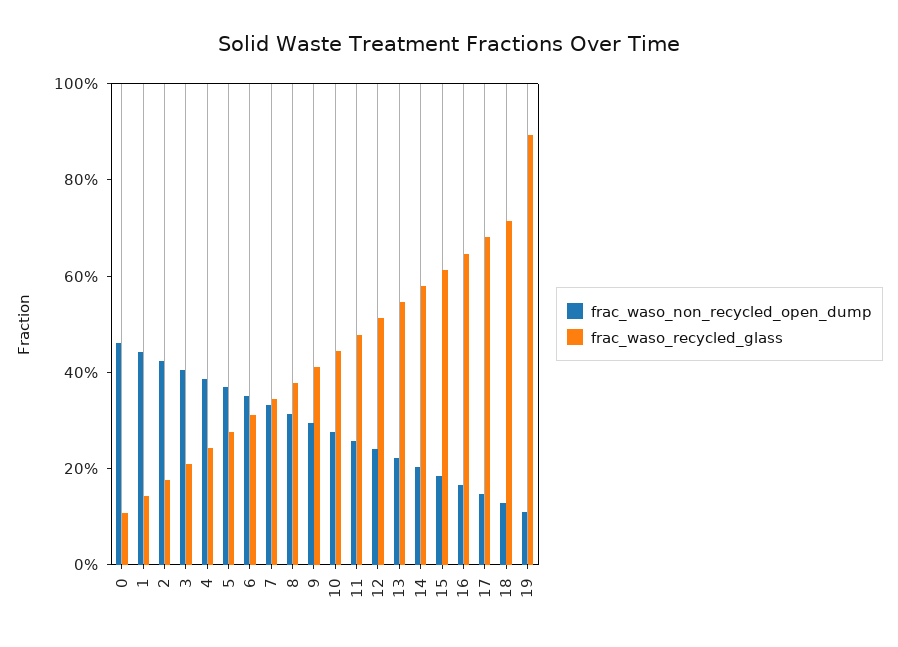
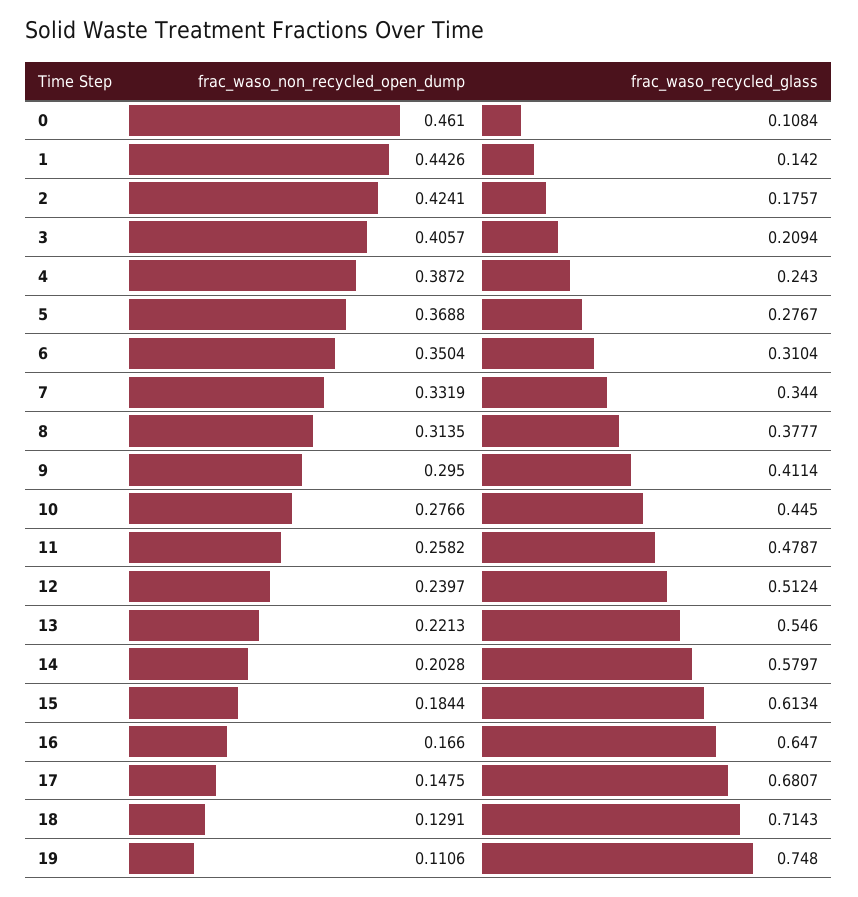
frac_waso_recycled_glass, 19: 0.9 -> 0.748

